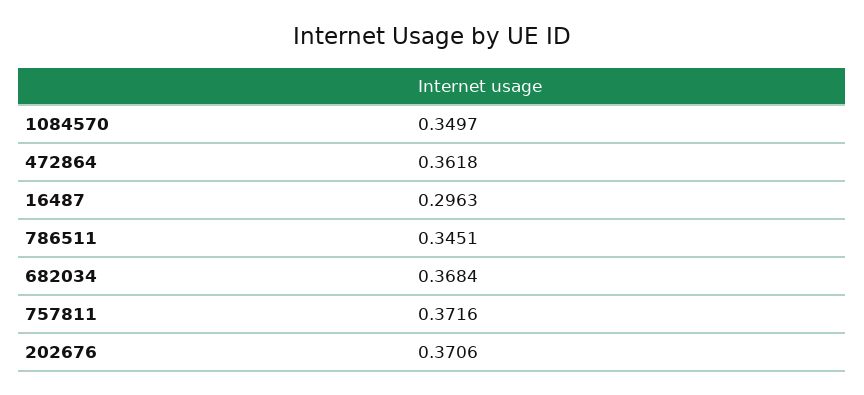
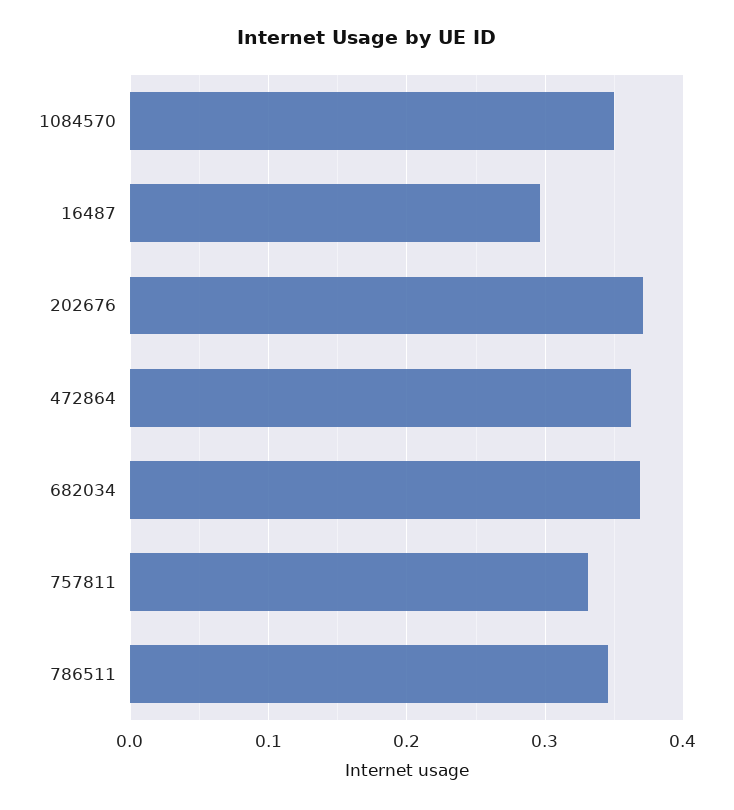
757811: 0.3716 -> 0.33

